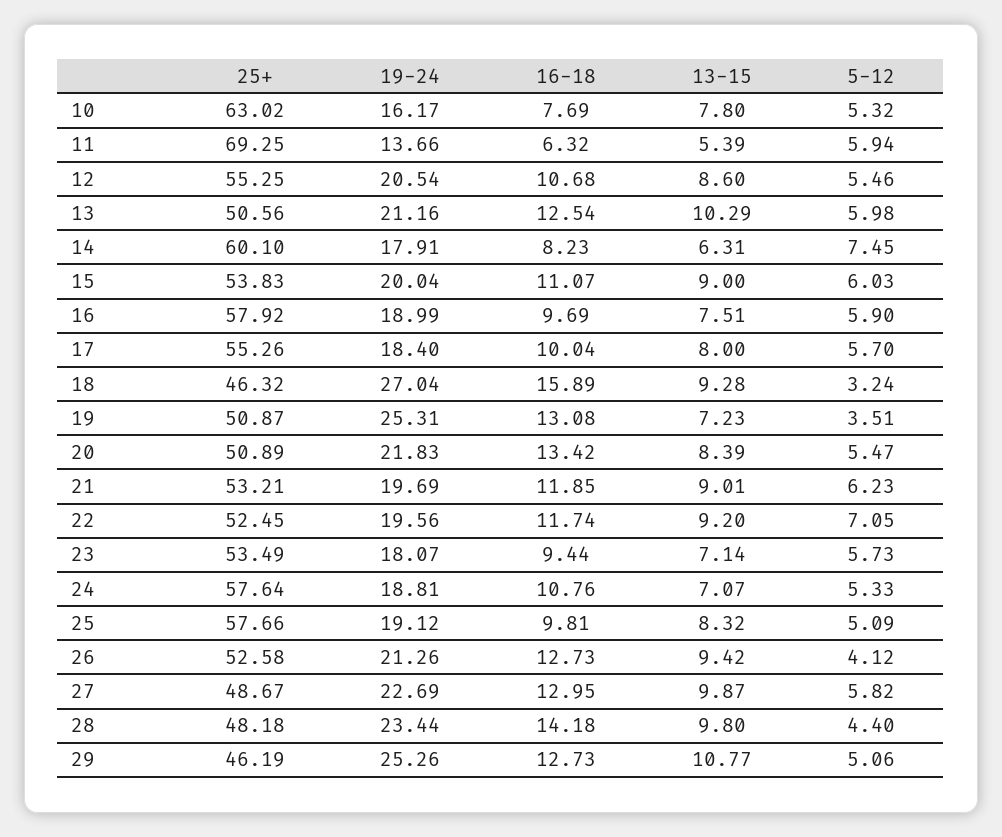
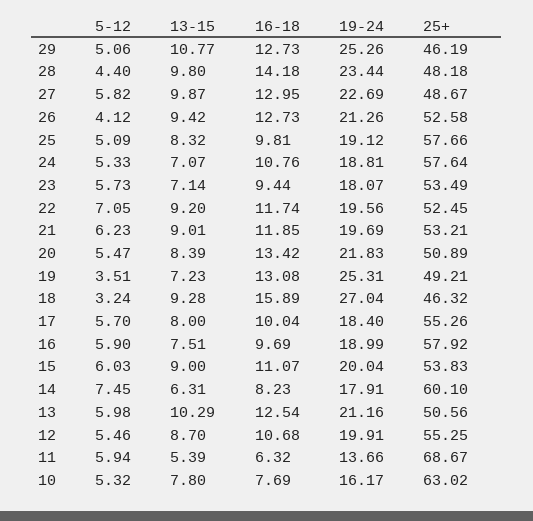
25+, 11: 69.25 -> 68.67
19-24, 12: 20.54 -> 19.91
13-15, 12: 8.6 -> 8.7
25+, 19: 50.87 -> 49.21

